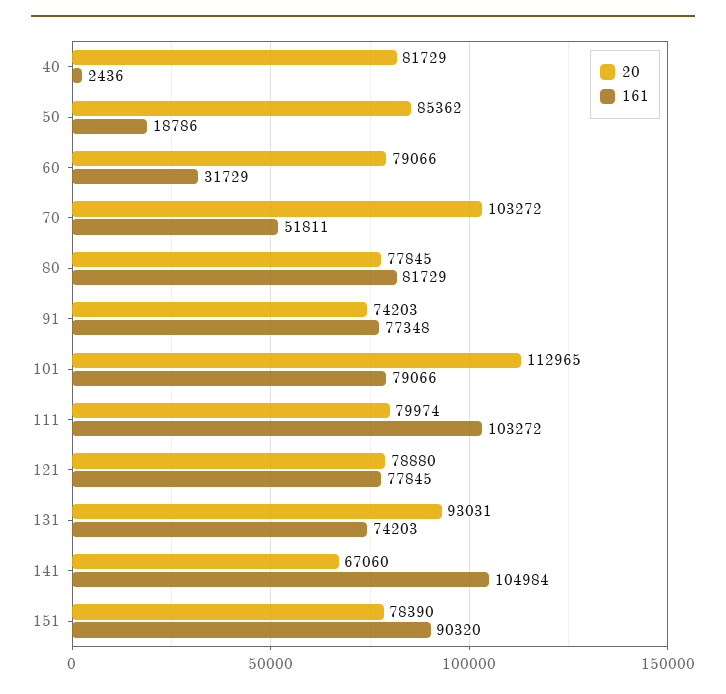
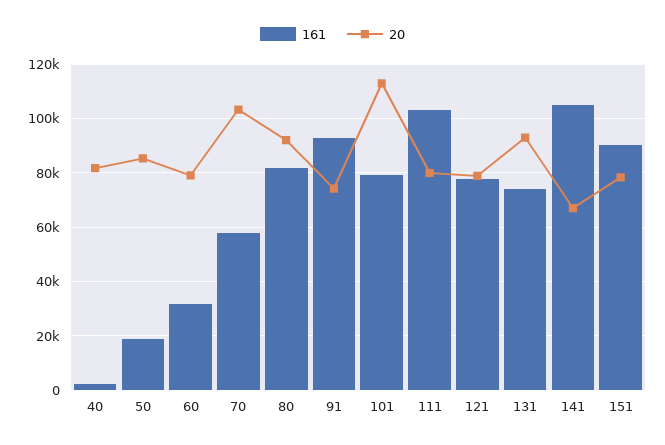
161, 70: 51811 -> 57500
20, 80: 77845 -> 92500
161, 91: 77348 -> 92500

